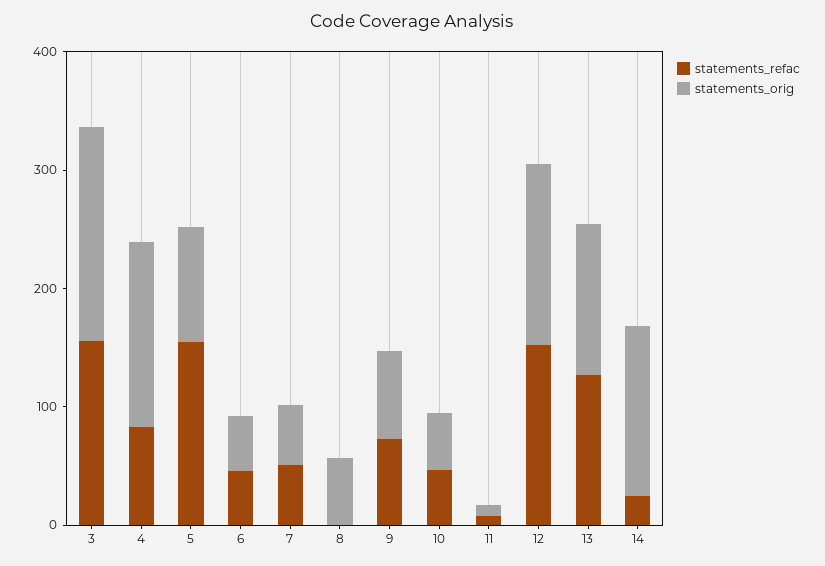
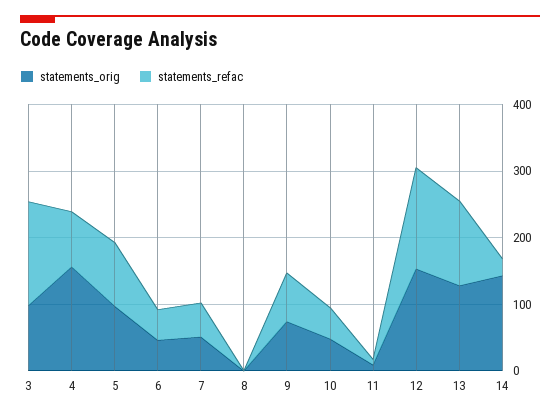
statements_orig, 3: 180 -> 100
statements_refac, 5: 160 -> 100
statements_orig, 8: 60 -> 0

